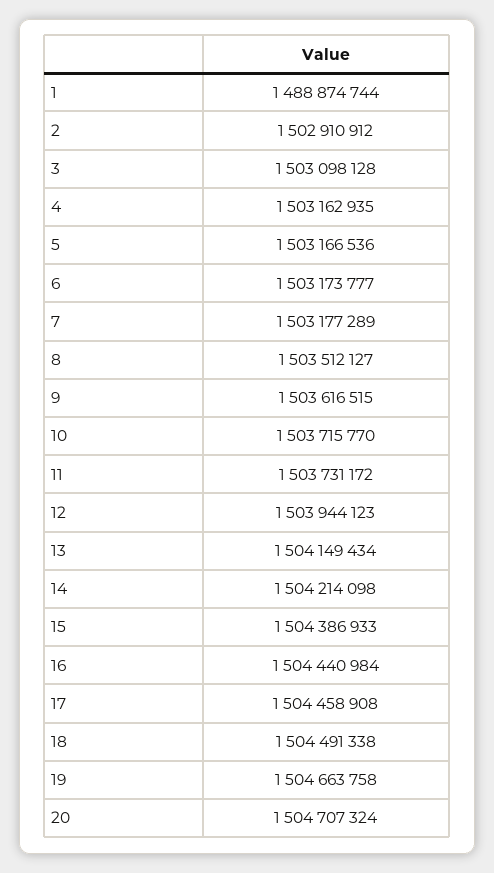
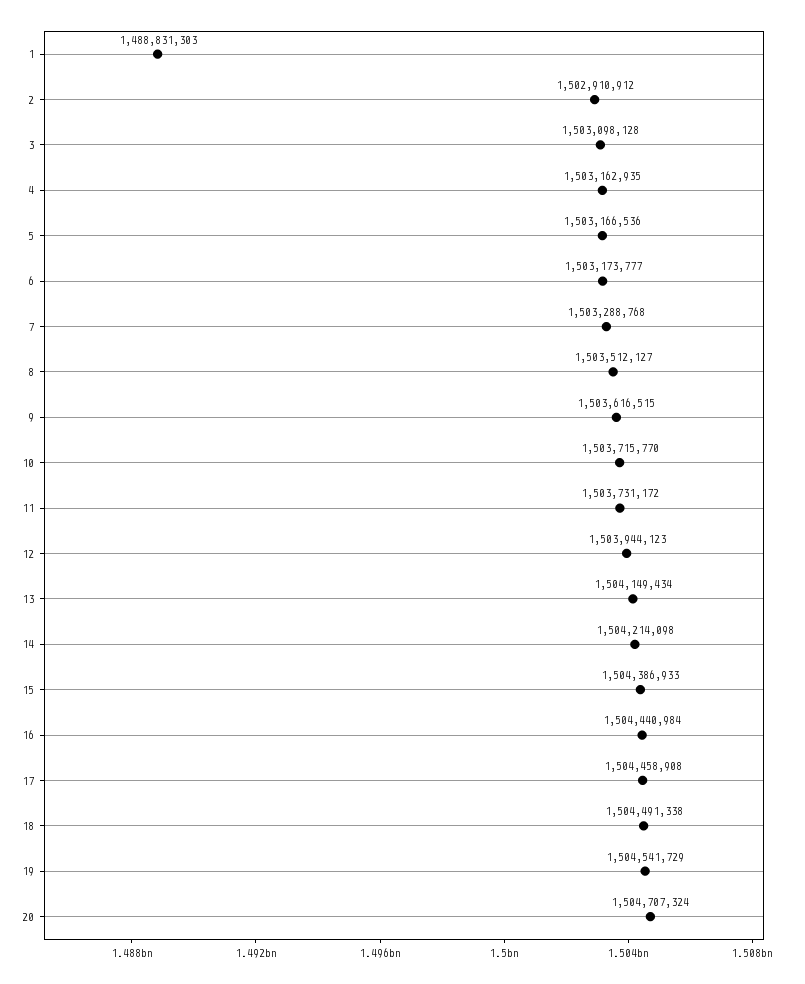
1: 1488874744 -> 1488831303
7: 1503177289 -> 1503288768
19: 1504663758 -> 1504541729

